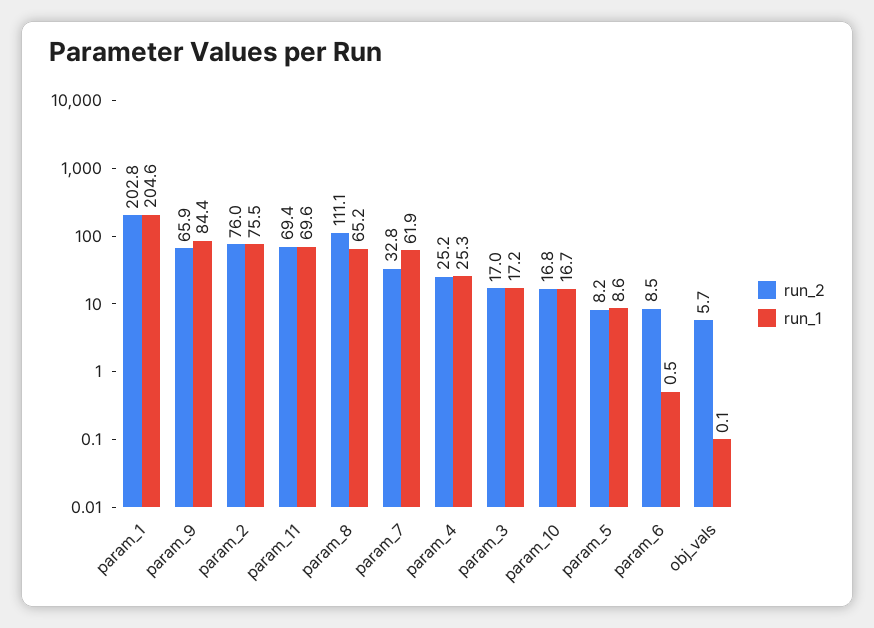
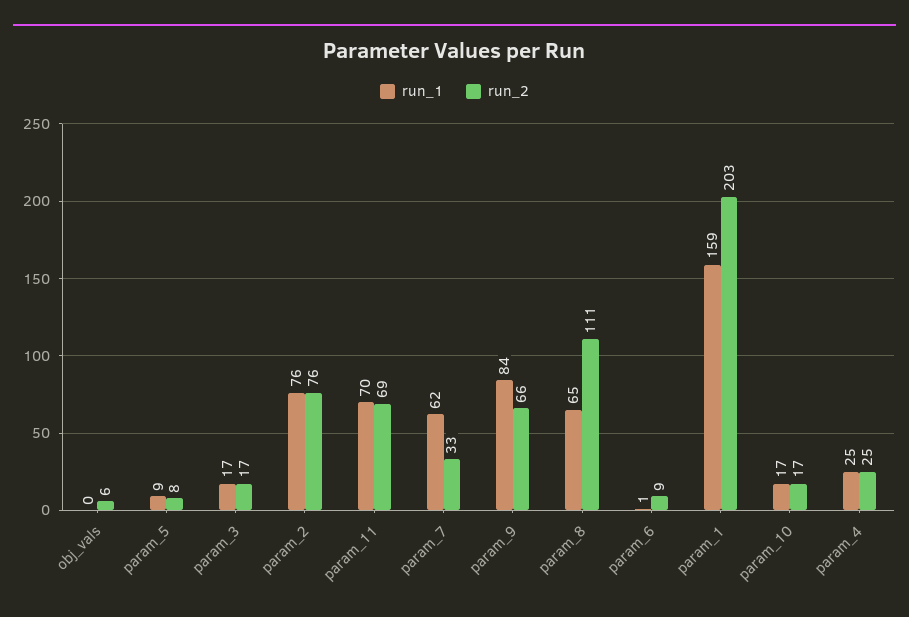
run_1, param_1: 204.6 -> 159

